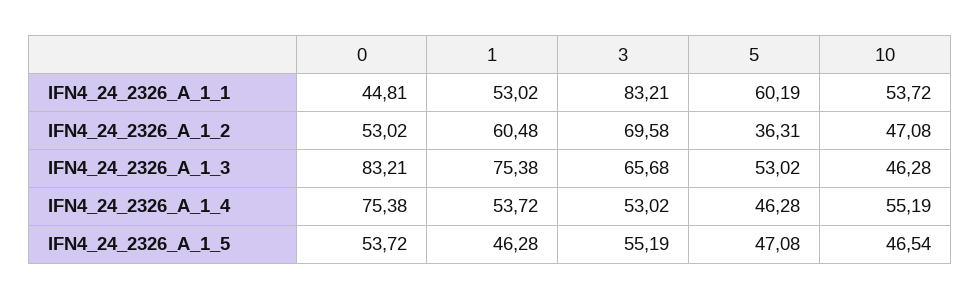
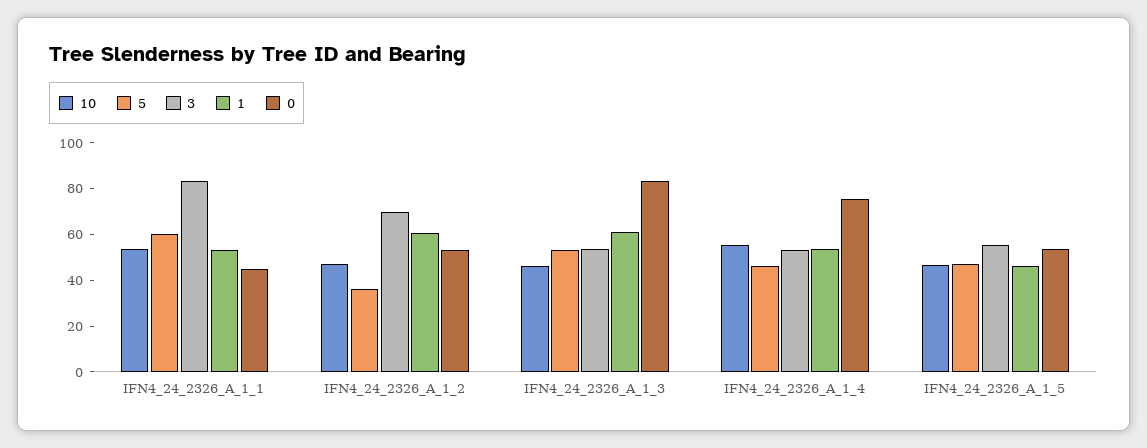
1, IFN4_24_2326_A_1_3: 75.38 -> 60
3, IFN4_24_2326_A_1_3: 65.68 -> 55

